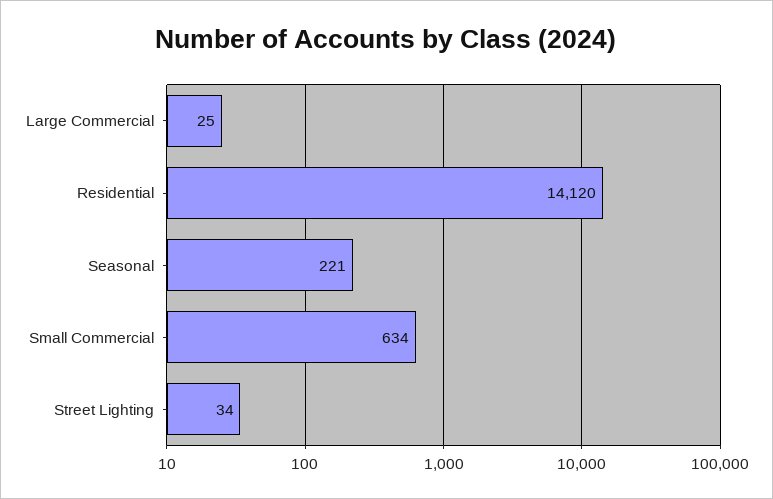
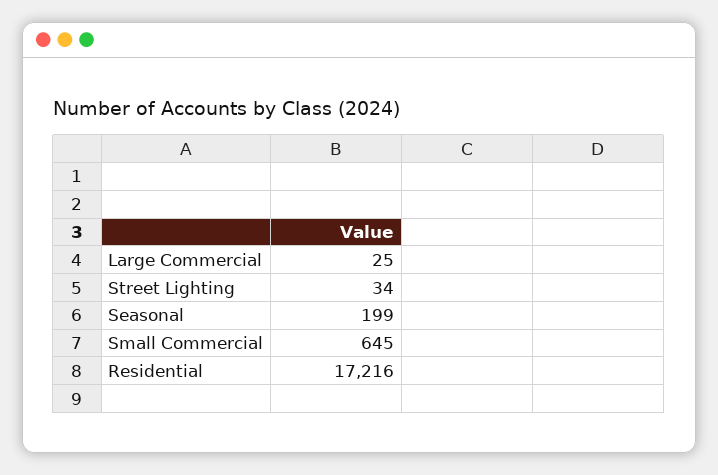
Residential: 14120 -> 17216
Seasonal: 221 -> 199
Small Commercial: 634 -> 645

